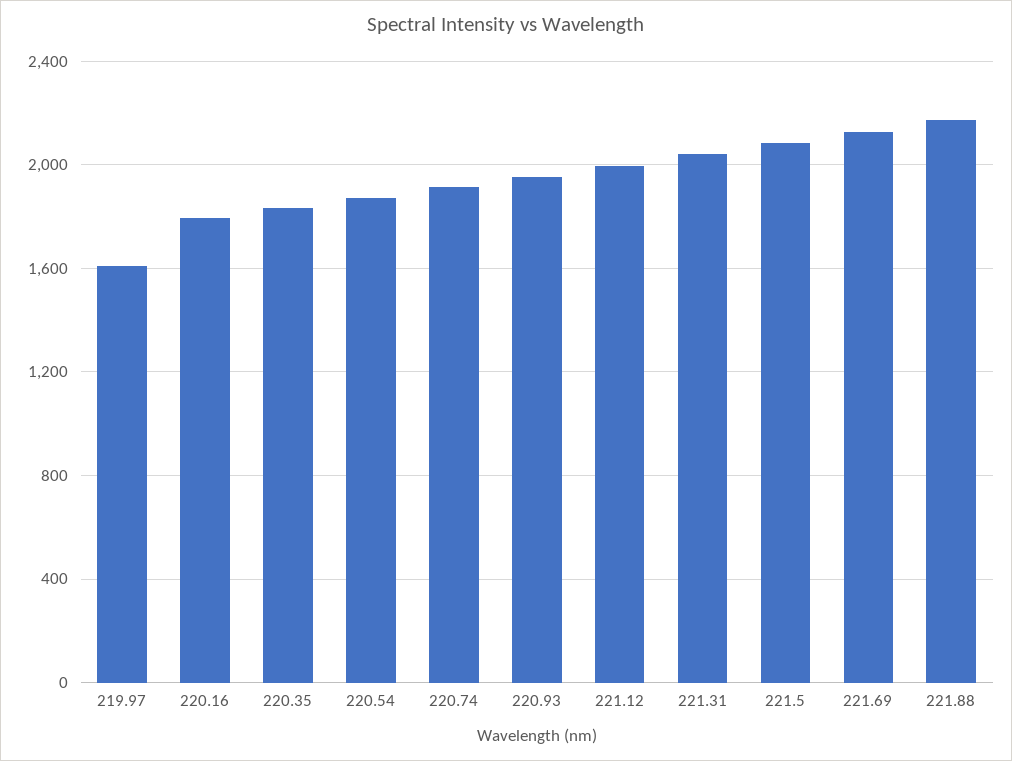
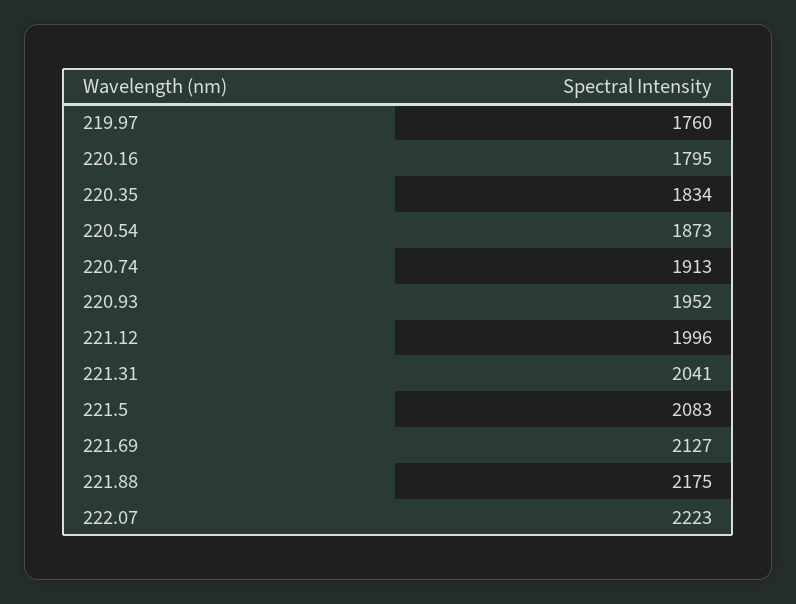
219.97: 1600 -> 1760
222.07: none -> 2223

